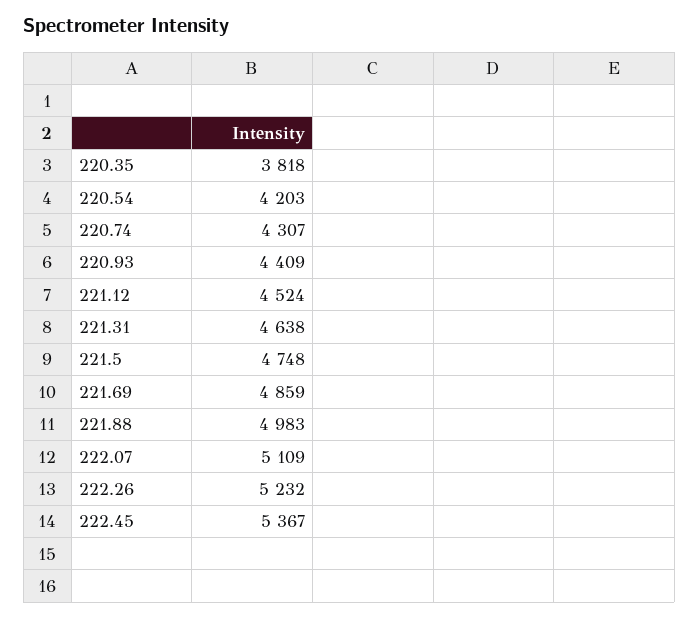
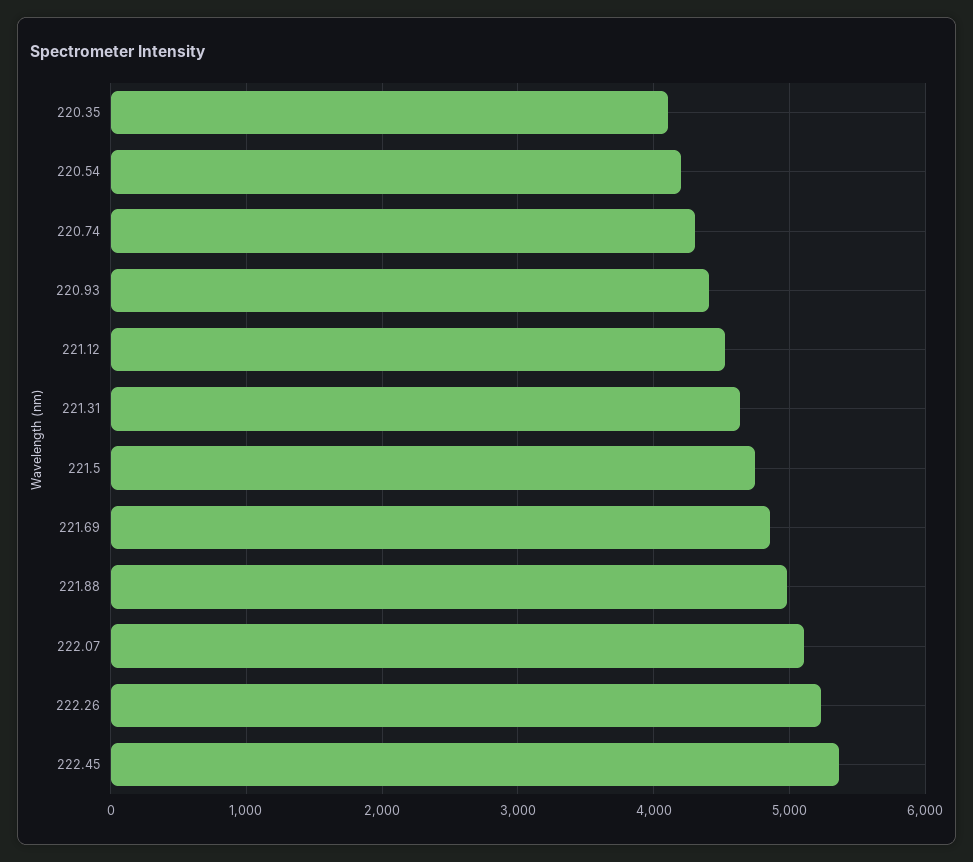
220.35: 3818 -> 4100

